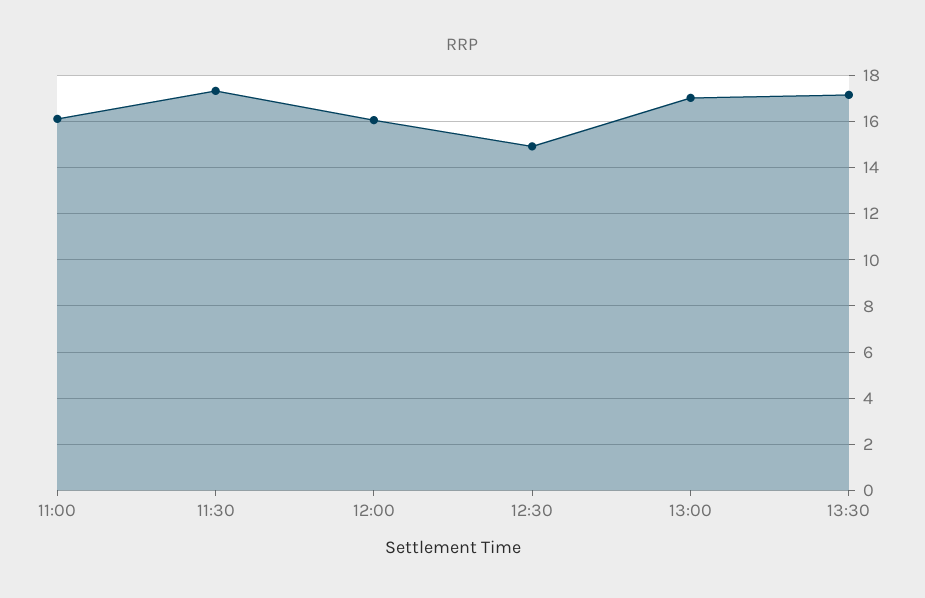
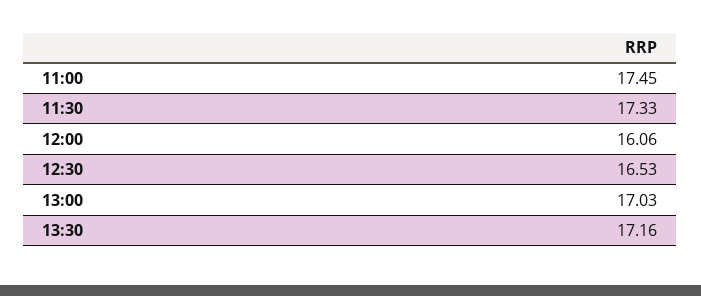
11:00: 16 -> 17.45
12:30: 15 -> 16.53

